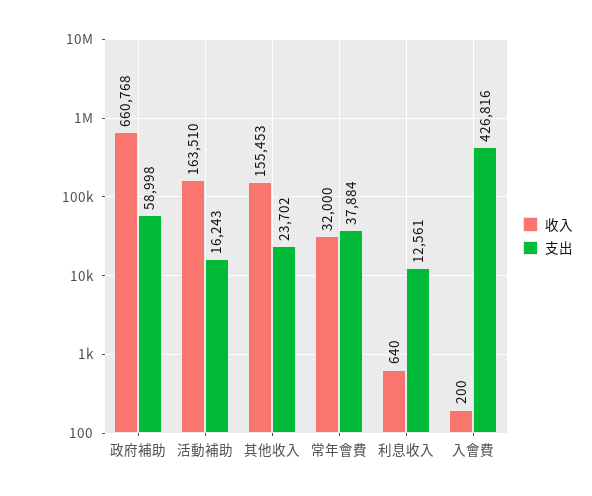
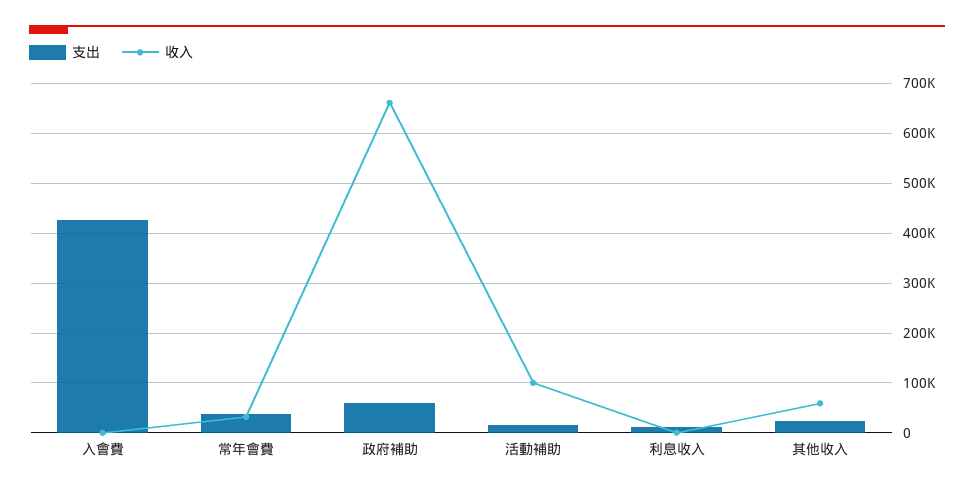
收入, 活動補助: 163510 -> 100000
收入, 其他收入: 155453 -> 60000

